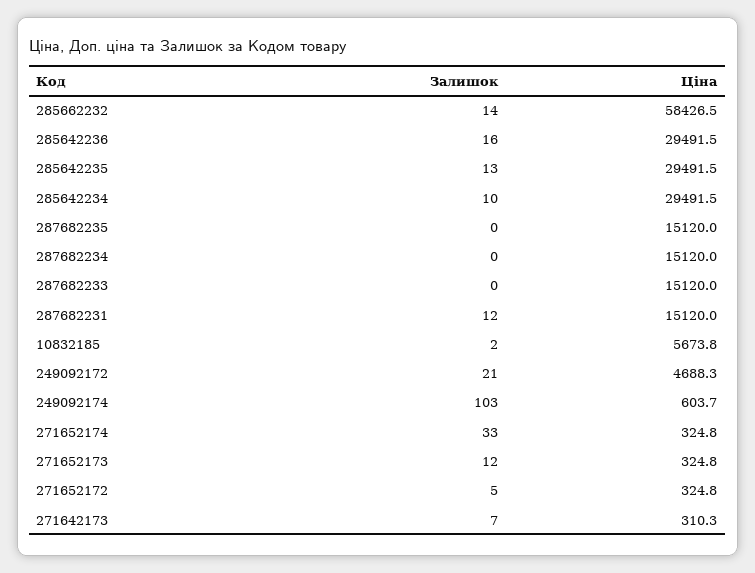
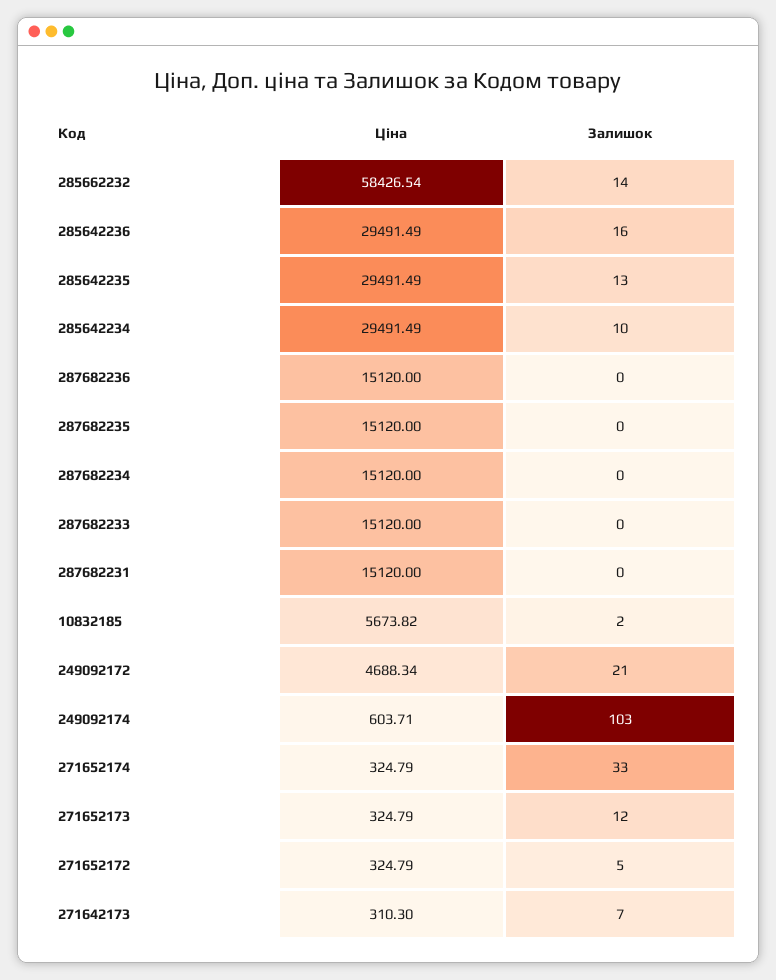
Залишок, 287682231: 12 -> 0
Ціна, 287682236: none -> 15120
Залишок, 287682236: none -> 0

